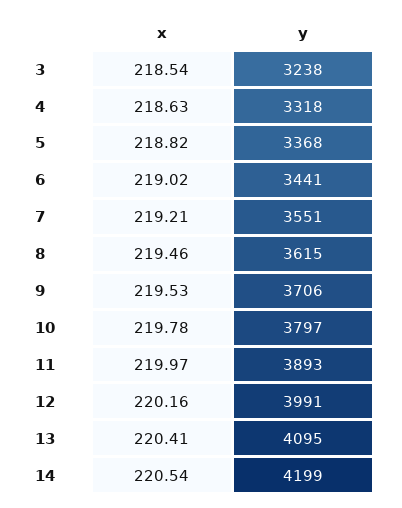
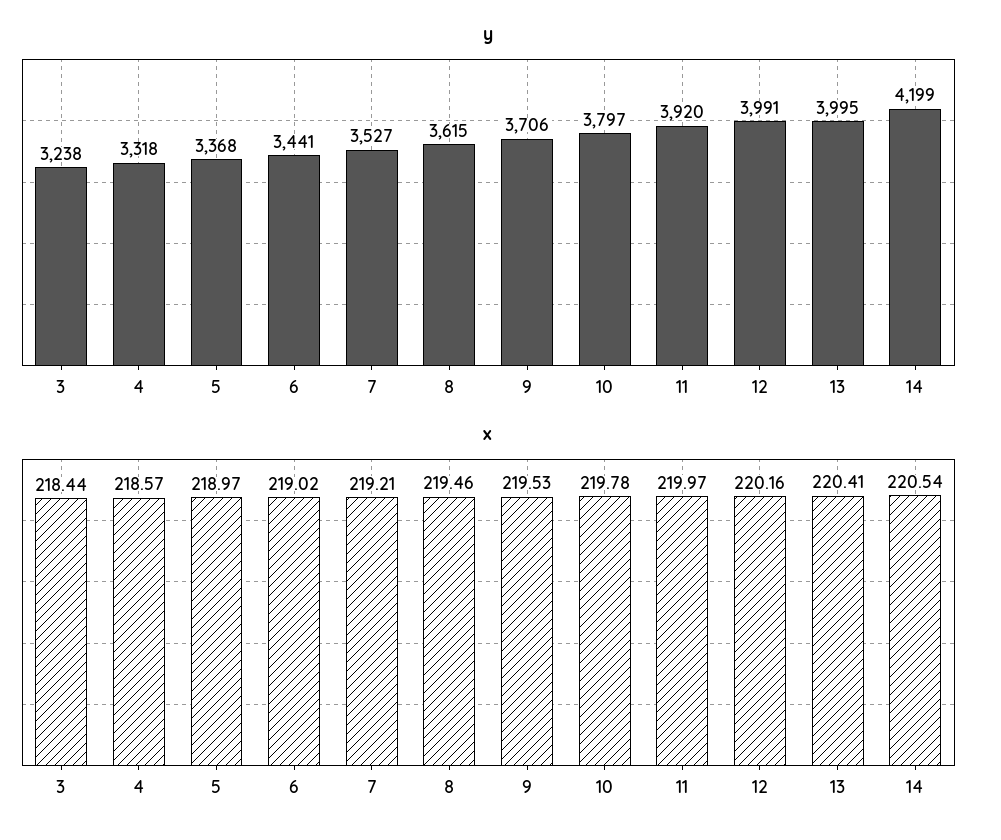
x, 3: 218.54 -> 218.44
x, 4: 218.63 -> 218.57
x, 5: 218.82 -> 218.97
y, 7: 3551 -> 3527
y, 11: 3893 -> 3920
y, 13: 4095 -> 3995

